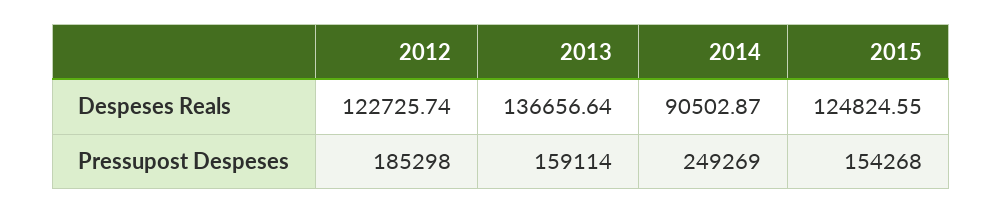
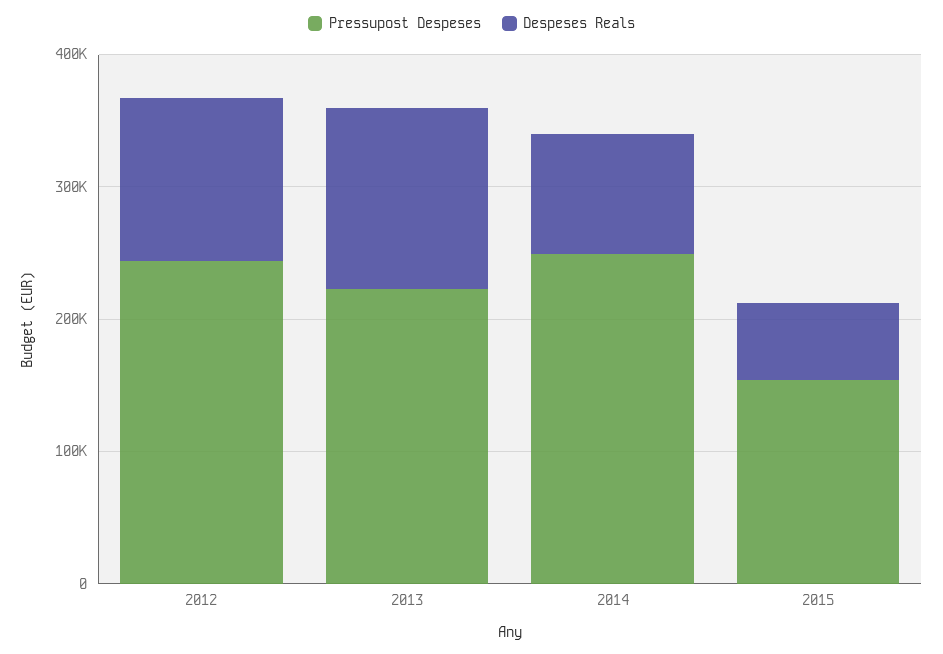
Despeses Reals, 2015: 124824.55 -> 60000
Pressupost Despeses, 2012: 185298 -> 240000
Pressupost Despeses, 2013: 159114 -> 220000

